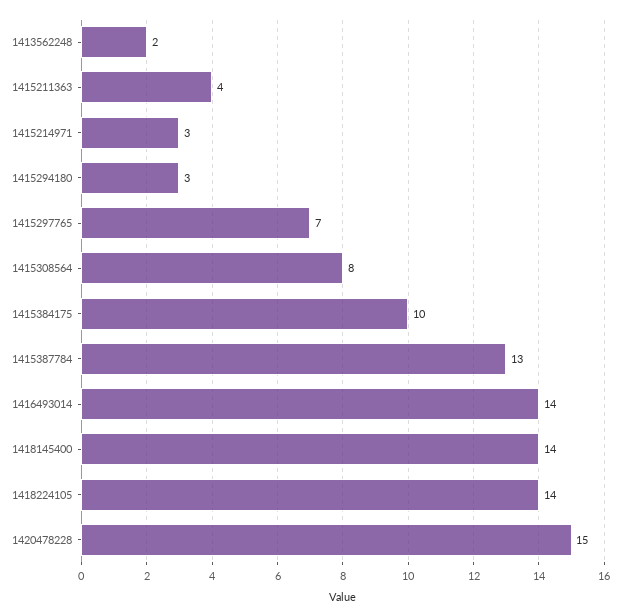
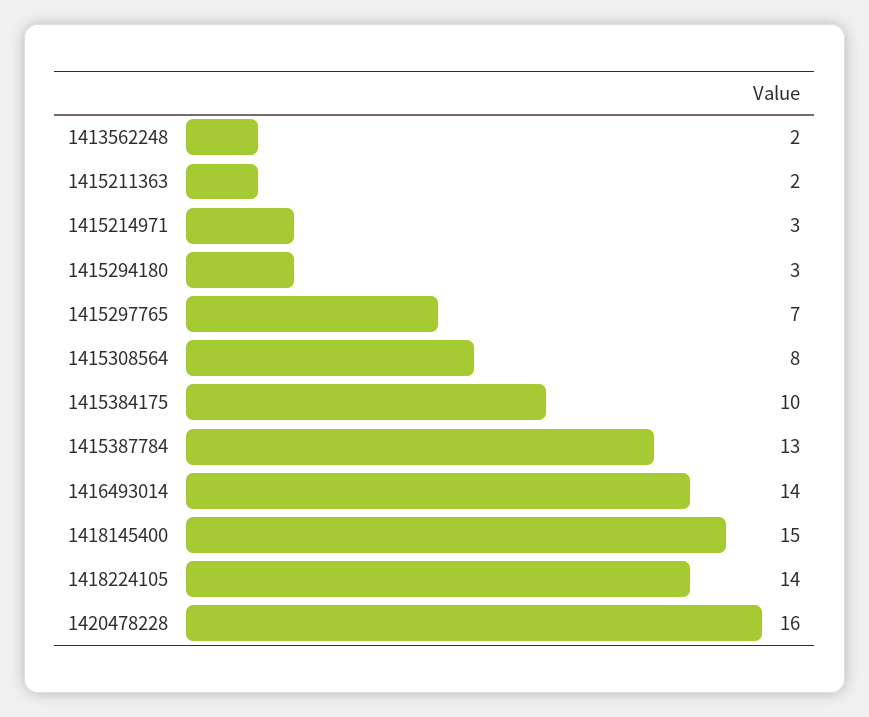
1415211363: 4 -> 2
1418145400: 14 -> 15
1420478228: 15 -> 16

